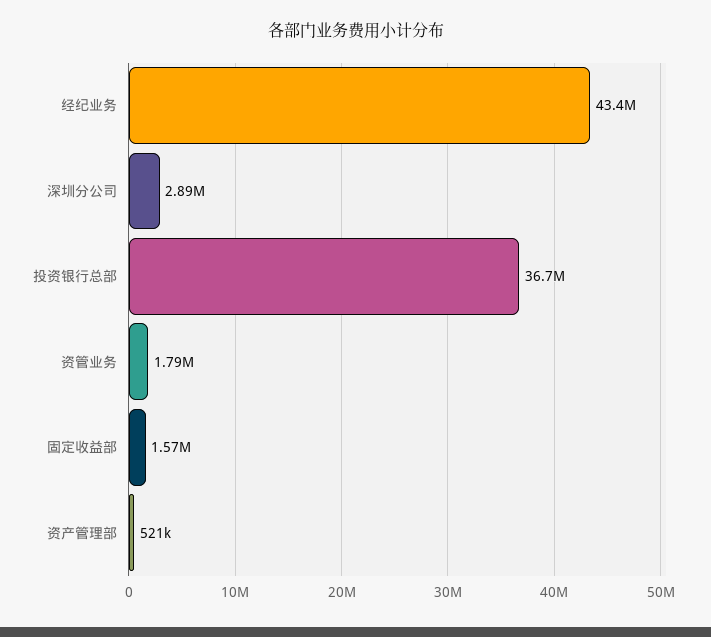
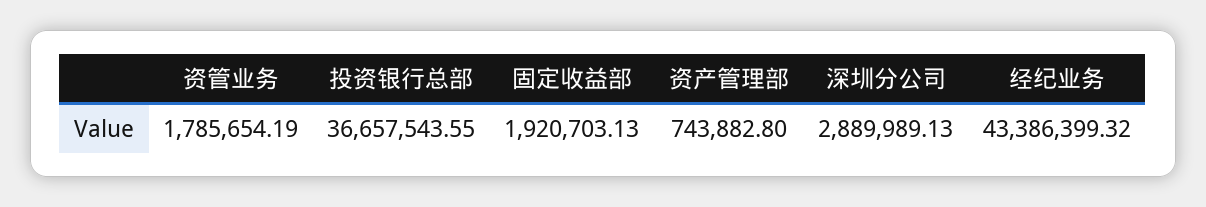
固定收益部: 1570000 -> 1920703.13
资产管理部: 521000 -> 743882.8

